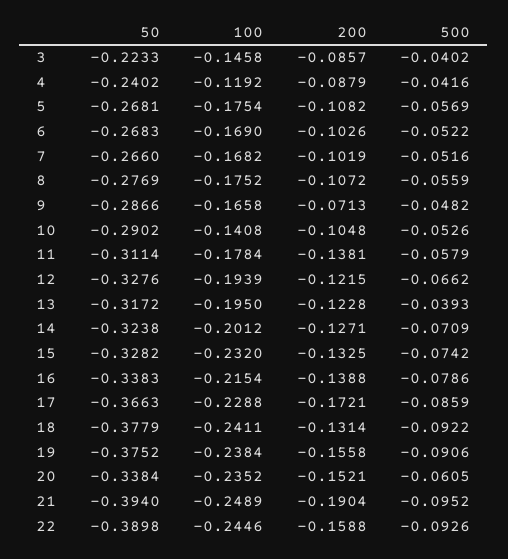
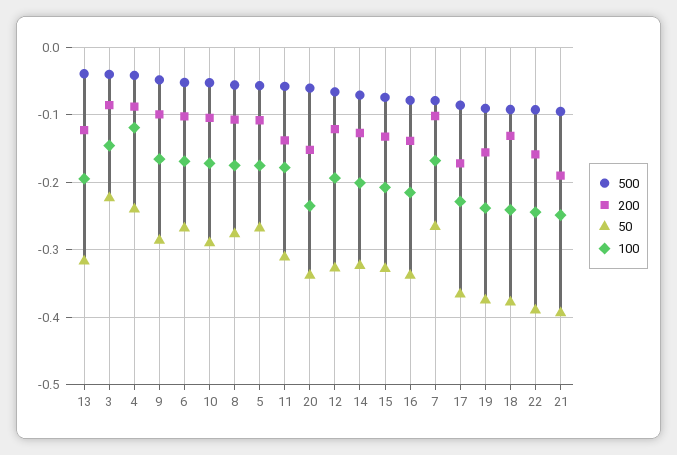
500, 7: -0.0516 -> -0.08
200, 9: -0.0713 -> -0.1
100, 10: -0.1408 -> -0.17
100, 15: -0.232 -> -0.21

